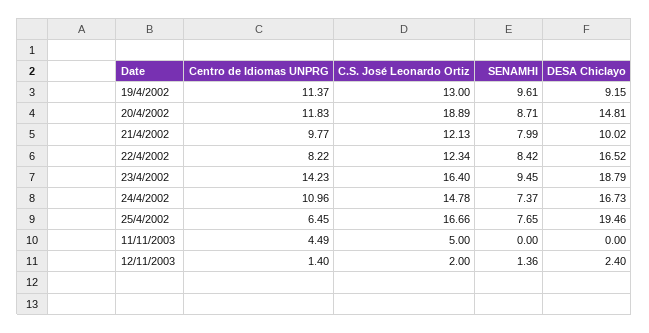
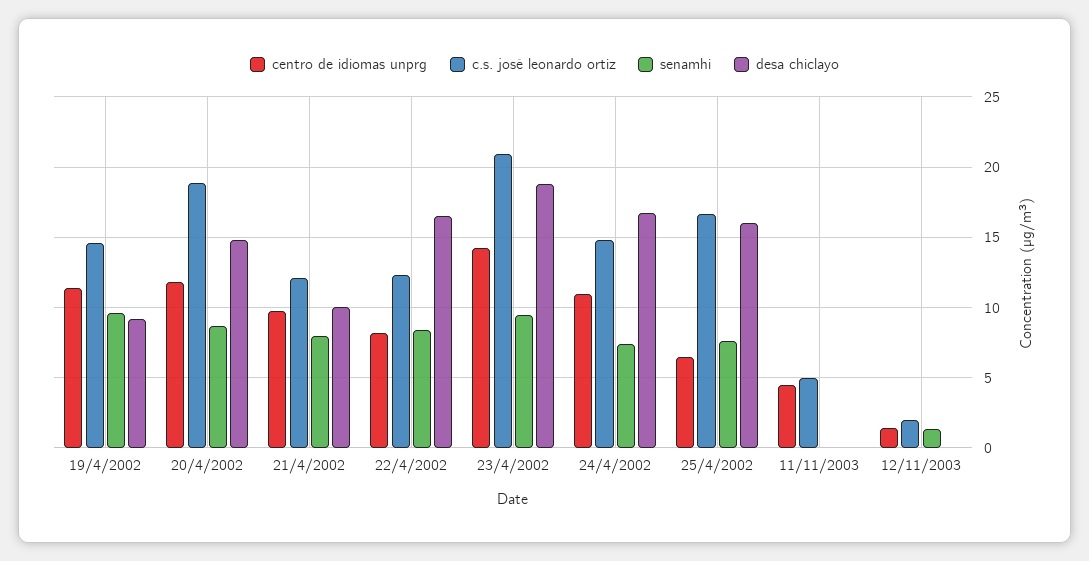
C.S. José Leonardo Ortiz, 19/4/2002: 13 -> 14.5
C.S. José Leonardo Ortiz, 23/4/2002: 16.4 -> 21
DESA Chiclayo, 25/4/2002: 19.46 -> 16
DESA Chiclayo, 12/11/2003: 2.4 -> 0

